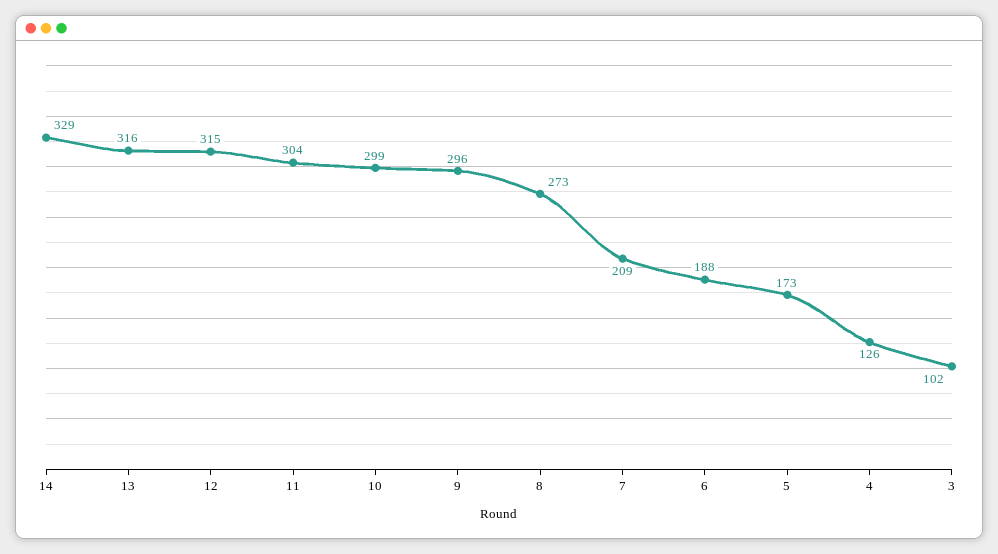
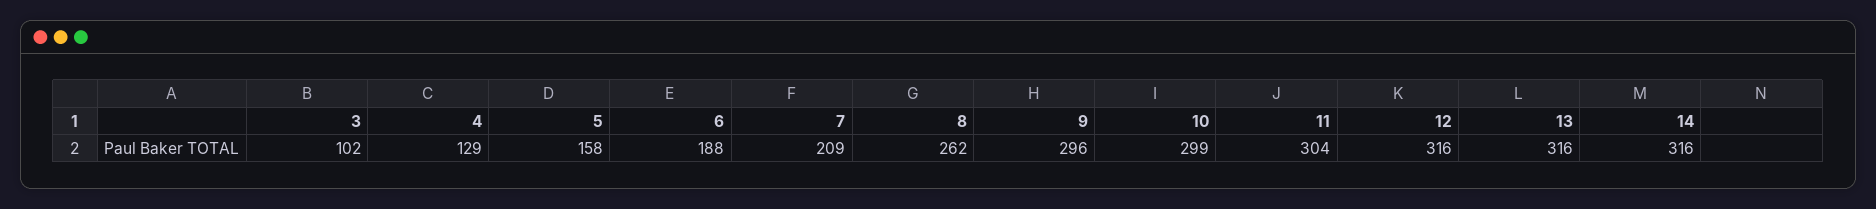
14: 329 -> 316
12: 315 -> 316
8: 273 -> 262
5: 173 -> 158
4: 126 -> 129

